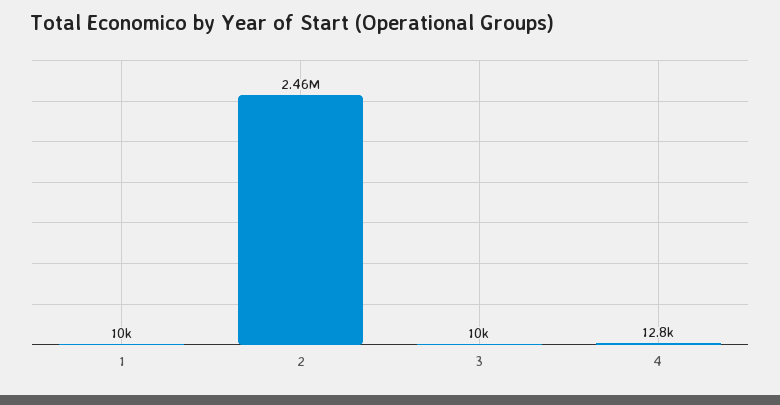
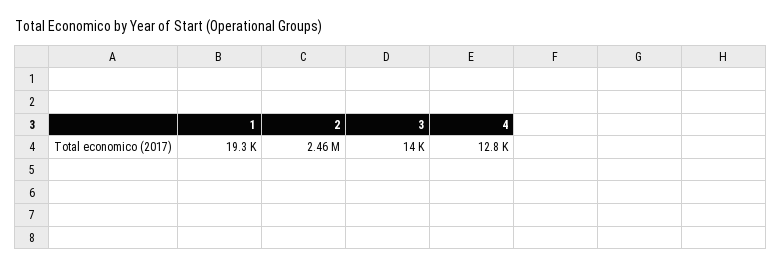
1: 10000 -> 19300
3: 10000 -> 14000

